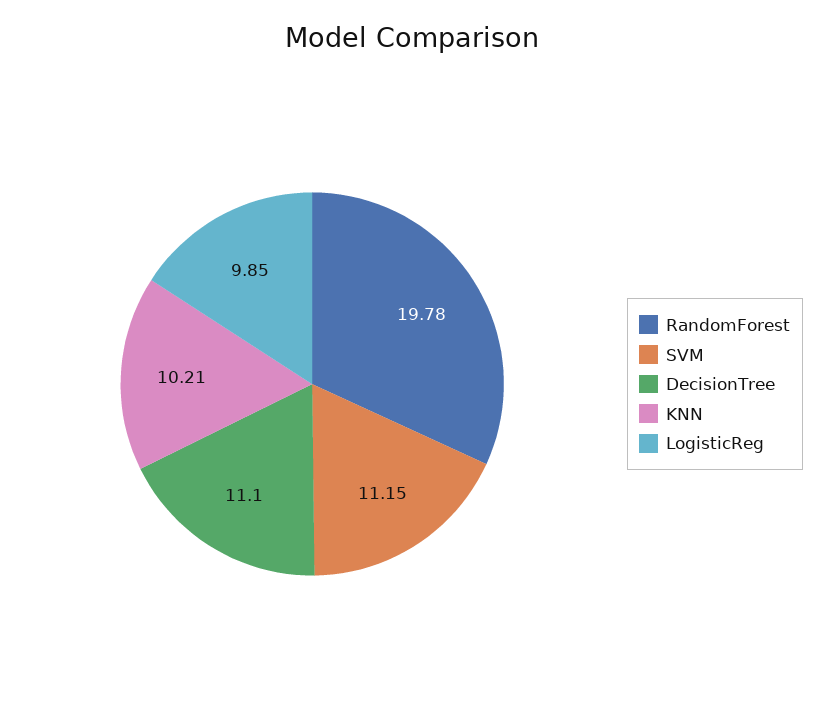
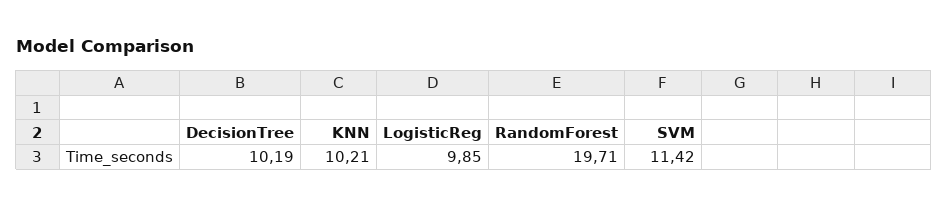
RandomForest: 19.78 -> 19.71
SVM: 11.15 -> 11.42
DecisionTree: 11.1 -> 10.19

